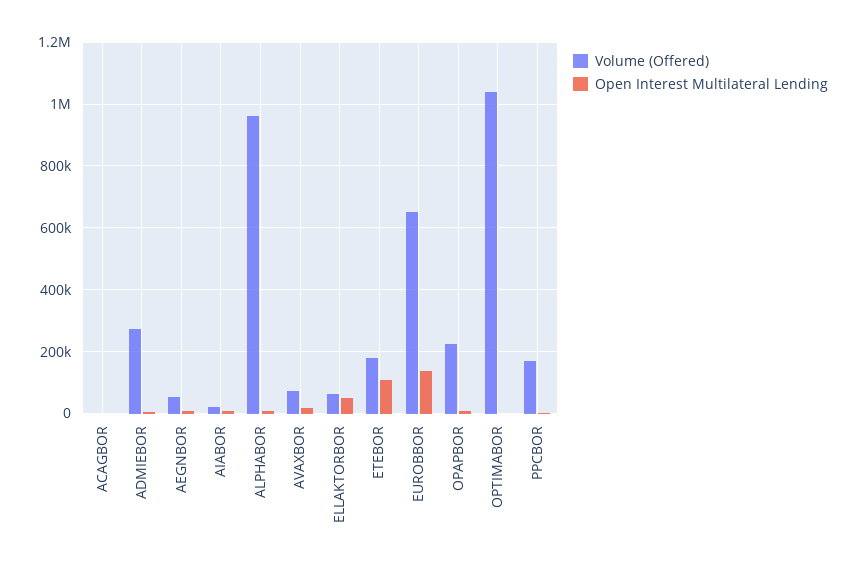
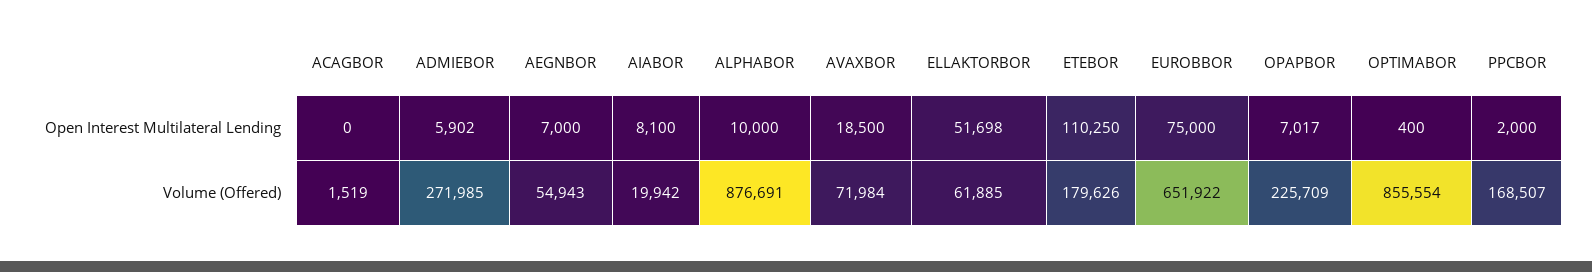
Volume (Offered), ALPHABOR: 960000 -> 876691
Open Interest Multilateral Lending, EUROBBOR: 140000 -> 75000
Volume (Offered), OPTIMABOR: 1040000 -> 855554

